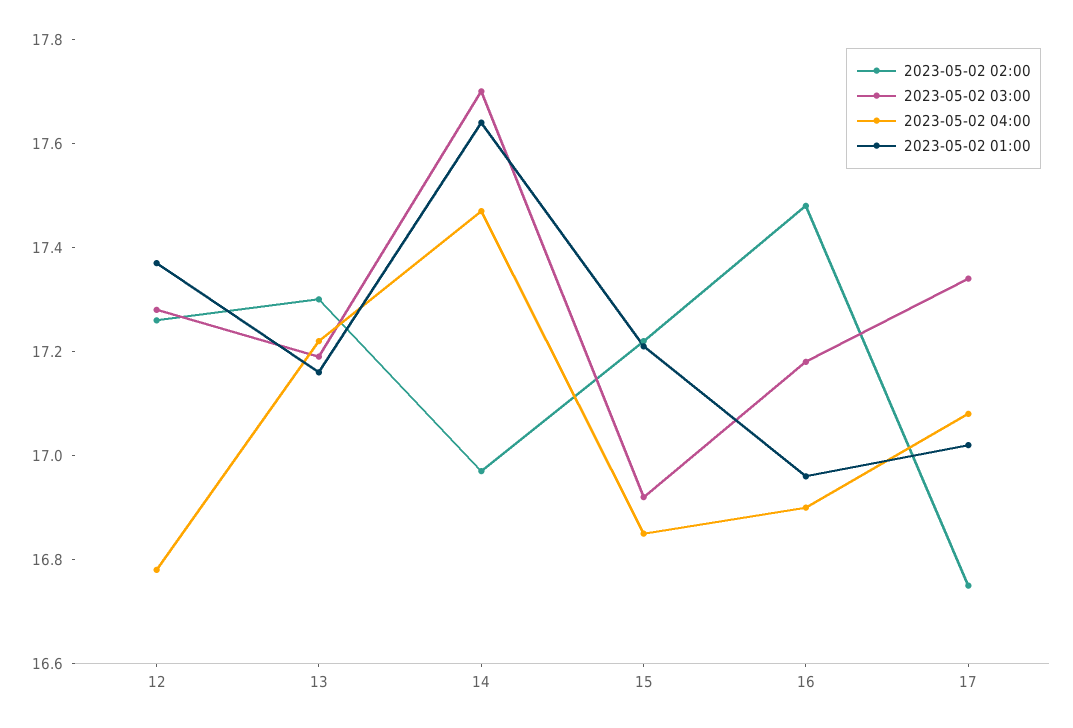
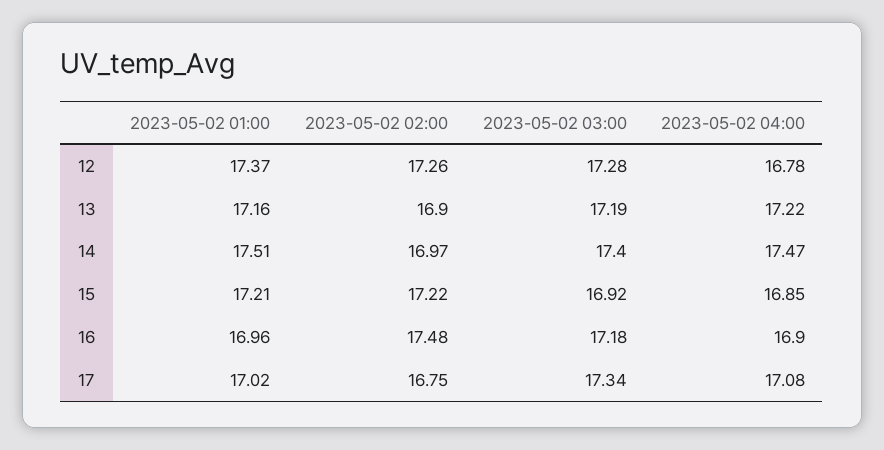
2023-05-02 02:00, 13: 17.3 -> 16.9
2023-05-02 03:00, 14: 17.7 -> 17.4
2023-05-02 01:00, 14: 17.65 -> 17.51

